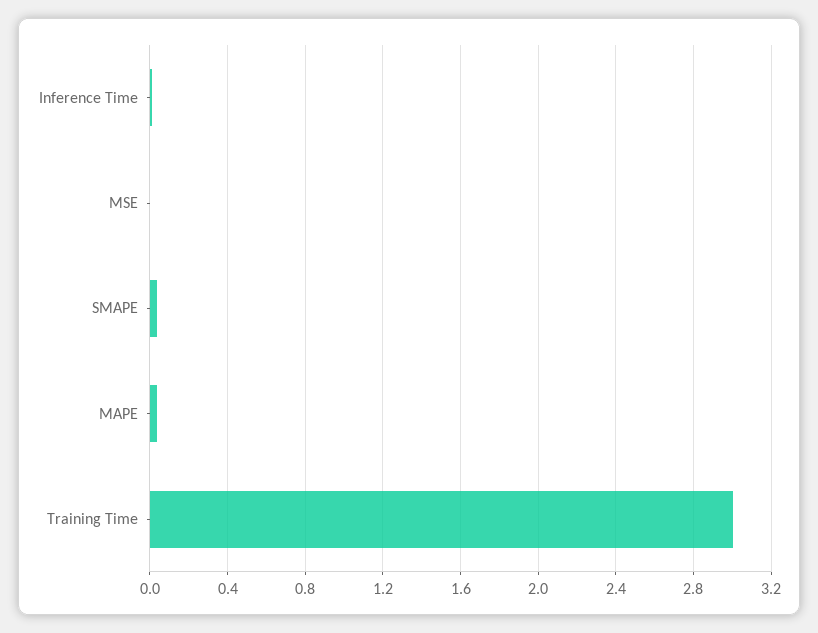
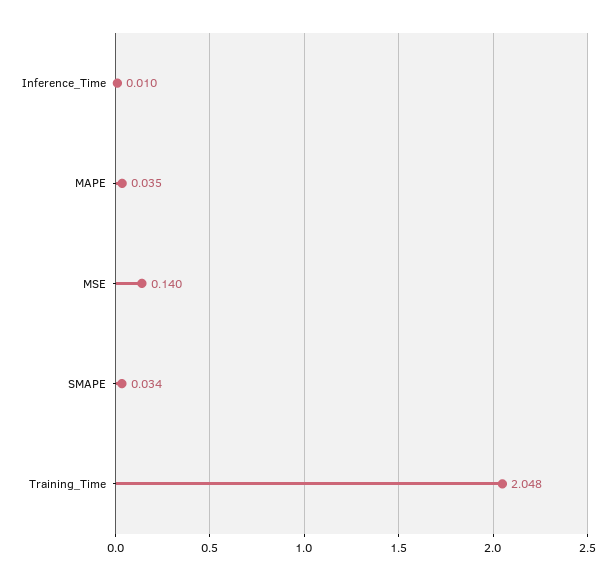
MSE: 0 -> 0.14
Training Time: 3 -> 2.048

